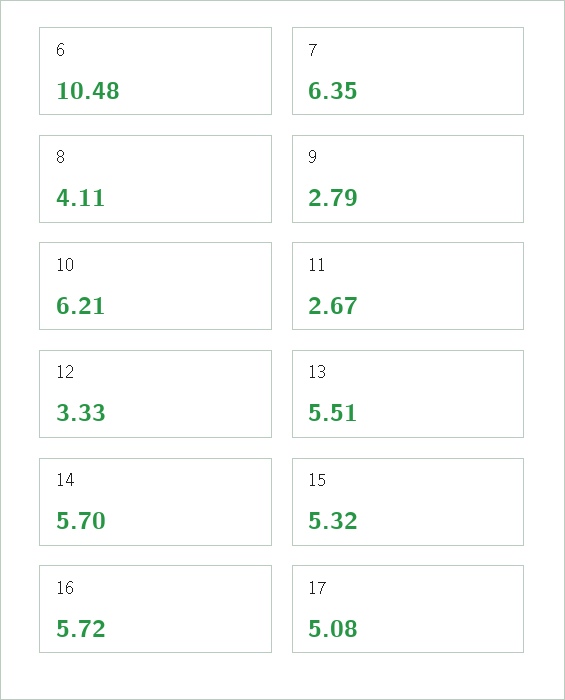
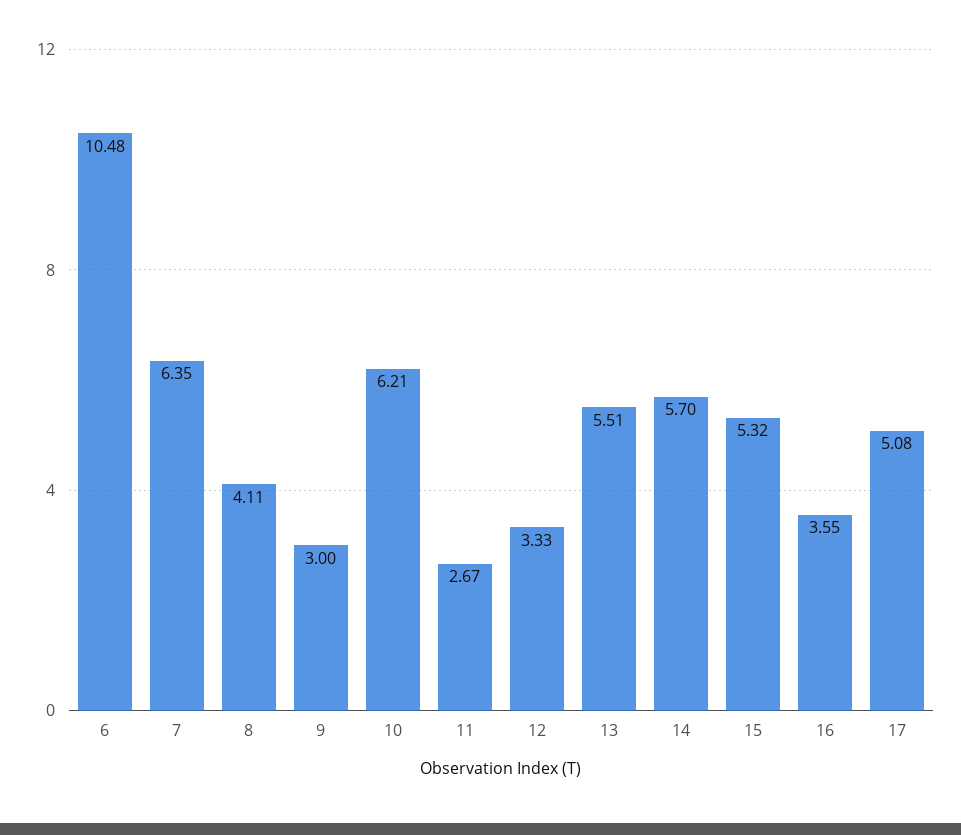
9: 2.79 -> 3
16: 5.72 -> 3.55

